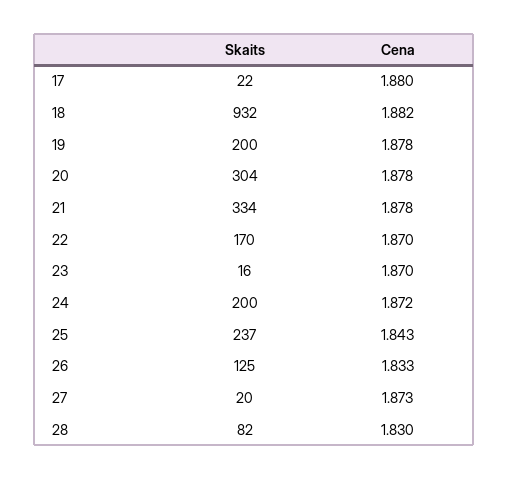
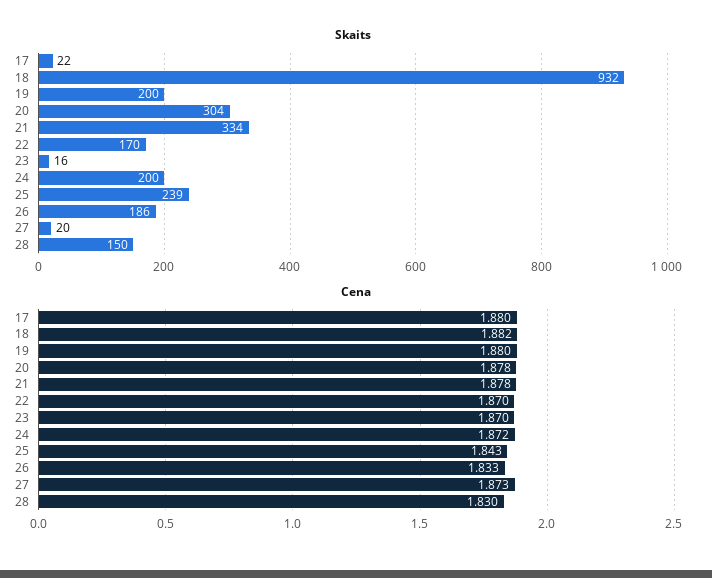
Cena, 19: 1.878 -> 1.88
Skaits, 25: 237 -> 239
Skaits, 26: 125 -> 186
Skaits, 28: 82 -> 150

